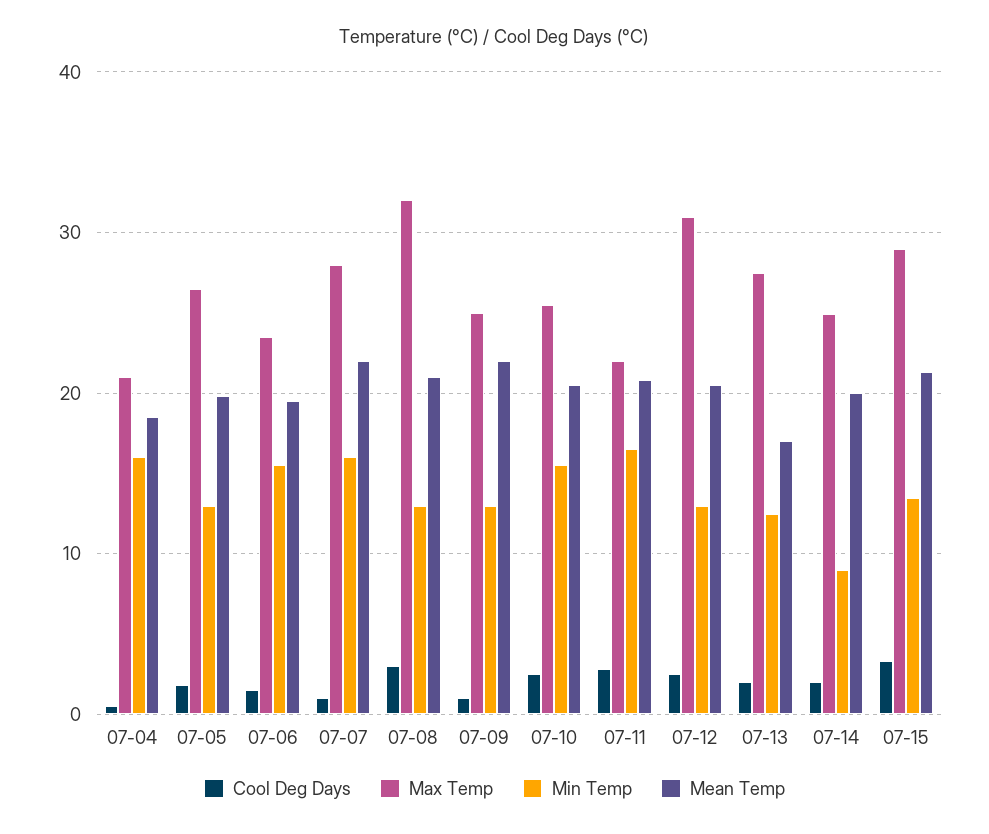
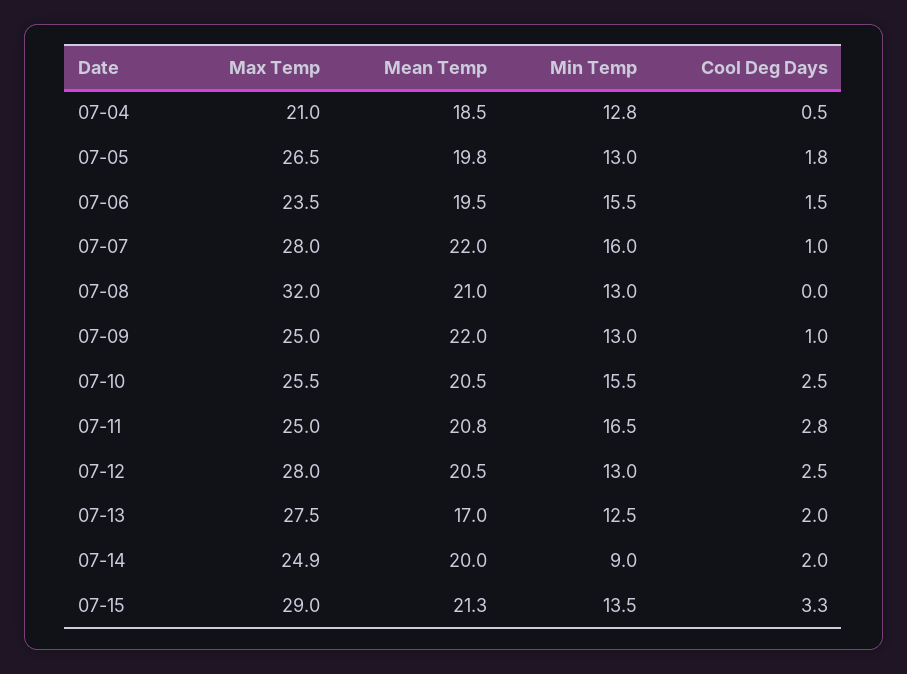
Min Temp, 07-04: 16 -> 12.8
Cool Deg Days, 07-08: 3 -> 0
Max Temp, 07-11: 22 -> 25
Max Temp, 07-12: 31 -> 28

